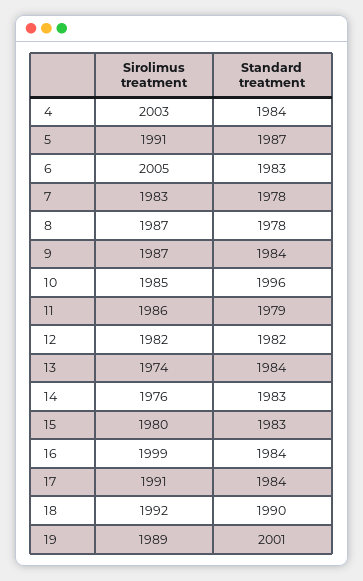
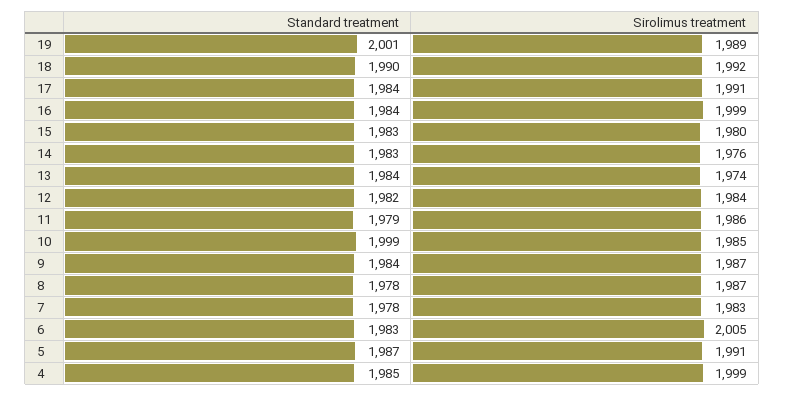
Sirolimus treatment, 4: 2003 -> 1999
Standard treatment, 4: 1984 -> 1985
Standard treatment, 10: 1996 -> 1999
Sirolimus treatment, 12: 1982 -> 1984

